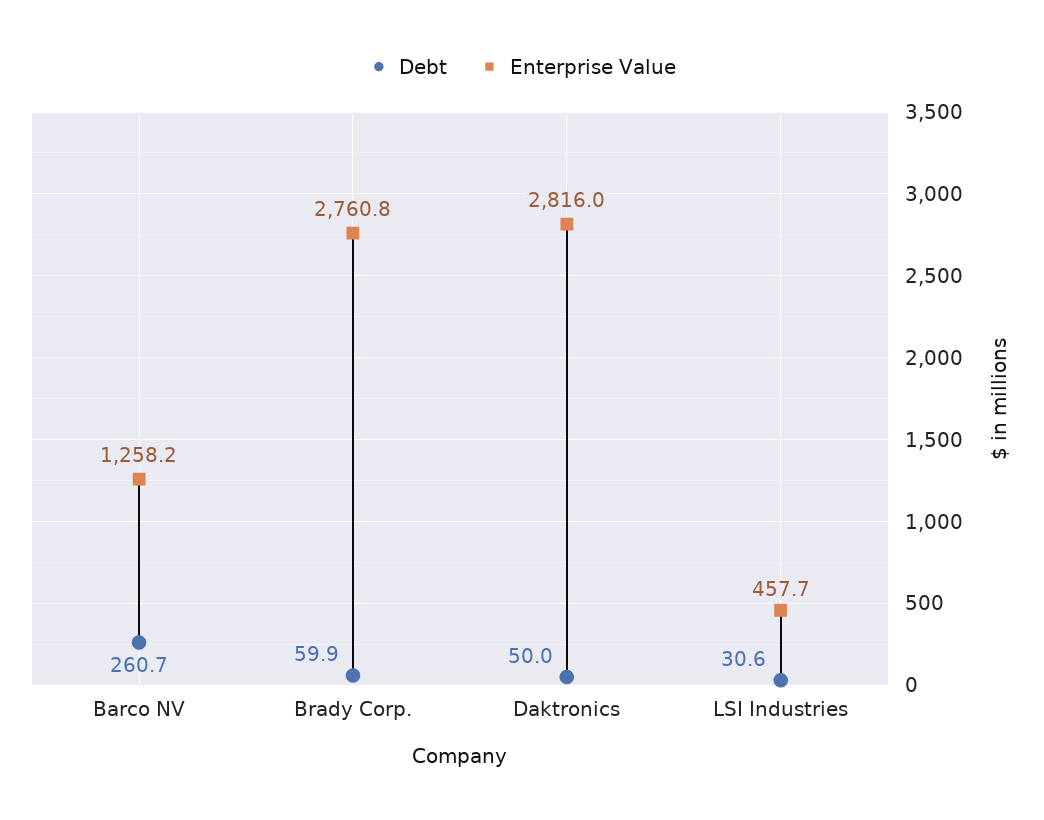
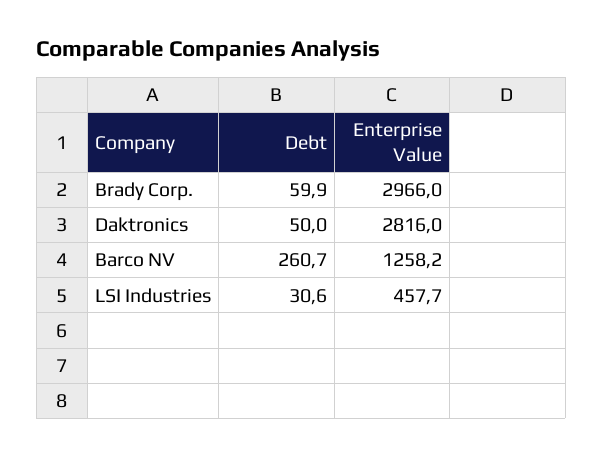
Enterprise Value, Brady Corp.: 2760.8 -> 2966

